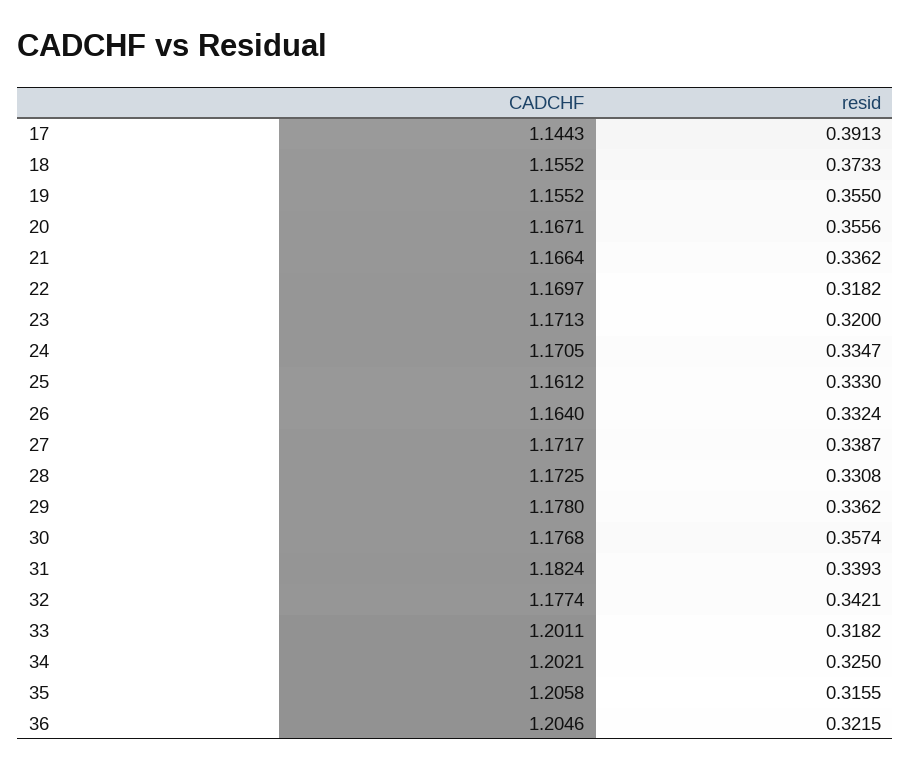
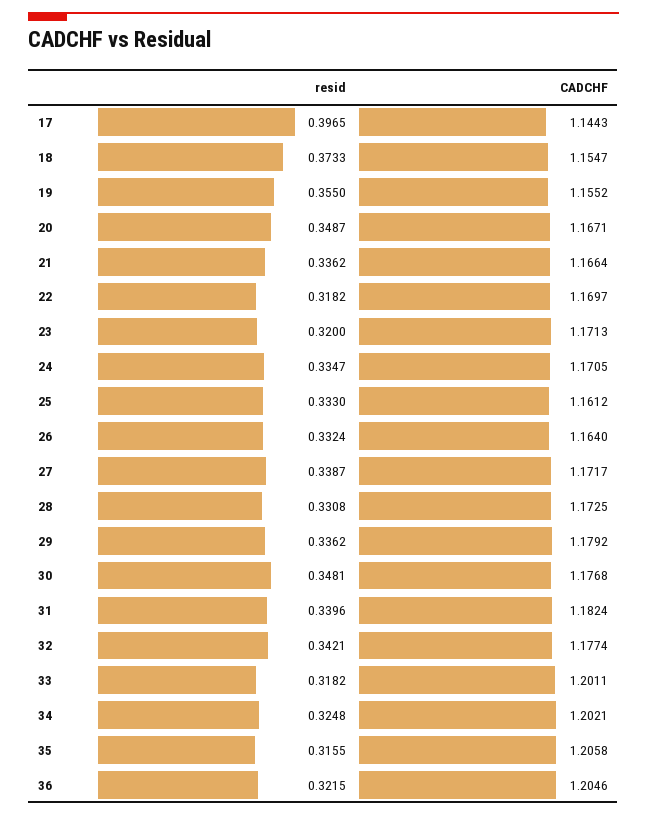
resid, 17: 0.3913 -> 0.3965
CADCHF, 18: 1.1552 -> 1.1547
resid, 20: 0.3556 -> 0.3487
CADCHF, 29: 1.178 -> 1.1792
resid, 30: 0.3574 -> 0.3481
resid, 31: 0.3393 -> 0.3396
resid, 34: 0.325 -> 0.3248

